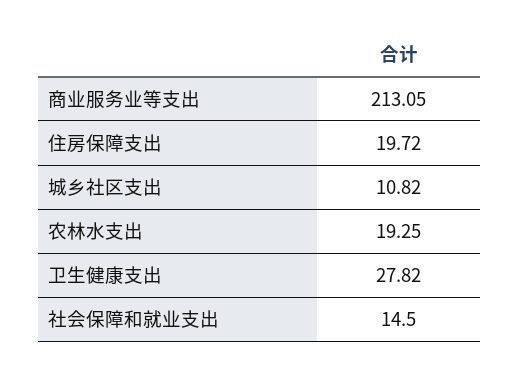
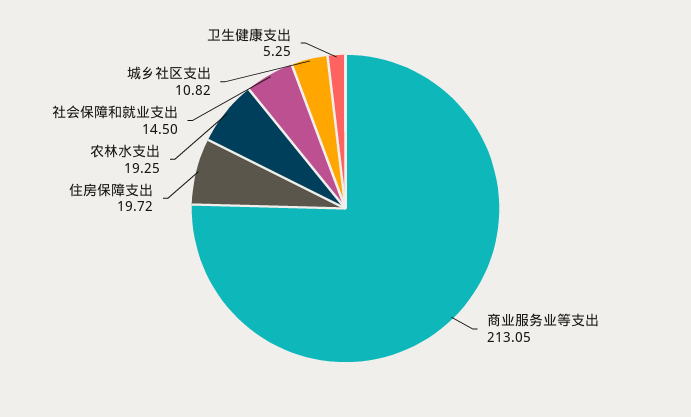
卫生健康支出: 27.82 -> 5.25

